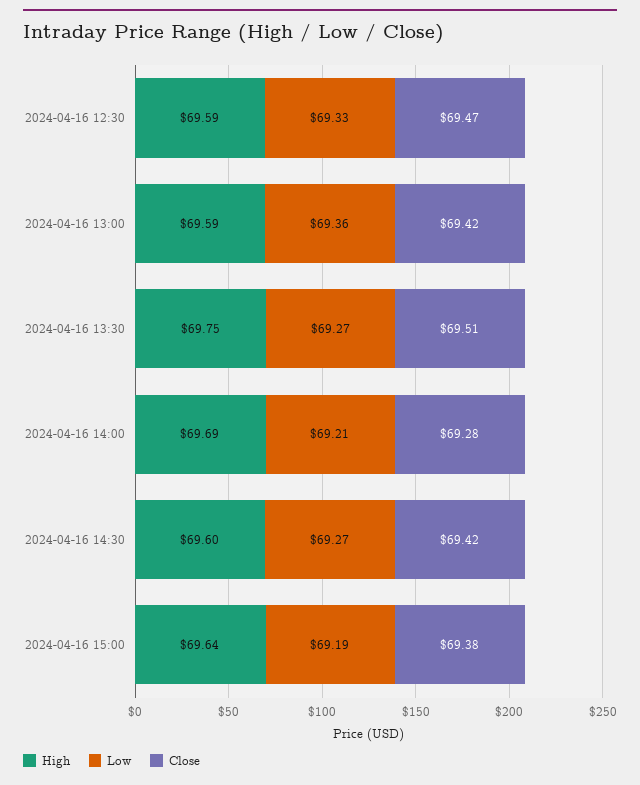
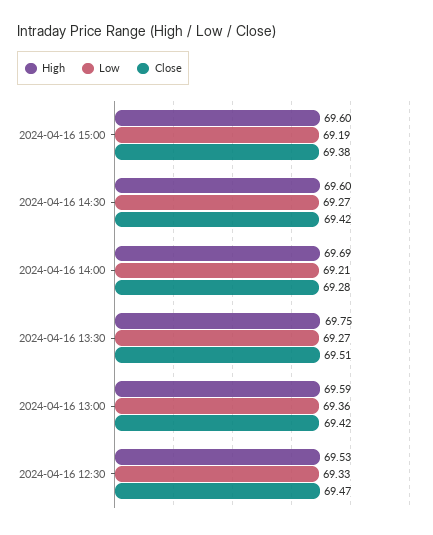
High, 2024-04-16 12:30: 69.59 -> 69.53
High, 2024-04-16 15:00: 69.64 -> 69.6

